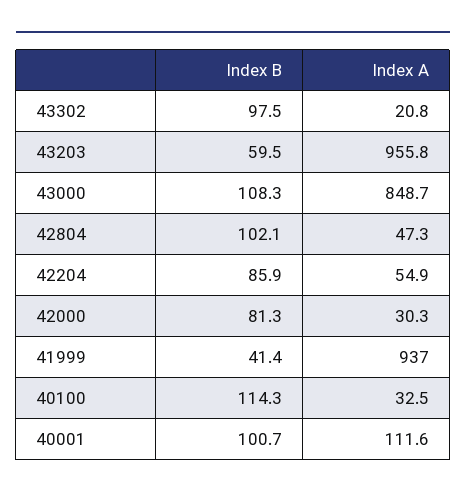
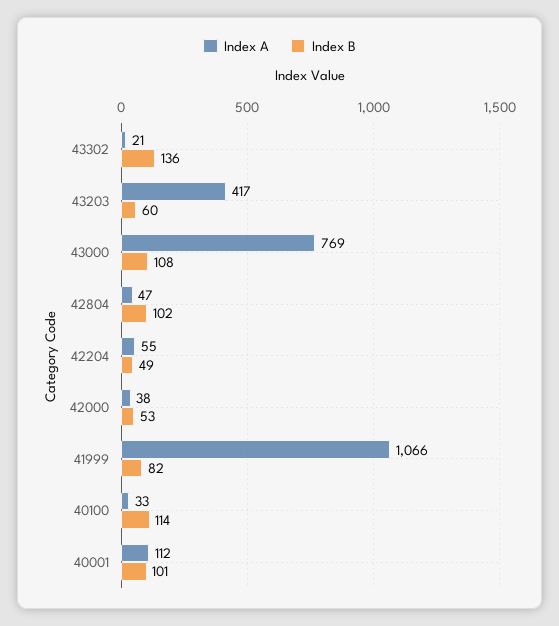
Index B, 43302: 97.5 -> 136
Index A, 43203: 955.8 -> 417
Index A, 43000: 848.7 -> 769
Index B, 42204: 85.9 -> 49
Index B, 42000: 81.3 -> 53
Index A, 42000: 30.3 -> 38
Index B, 41999: 41.4 -> 82
Index A, 41999: 937 -> 1066

